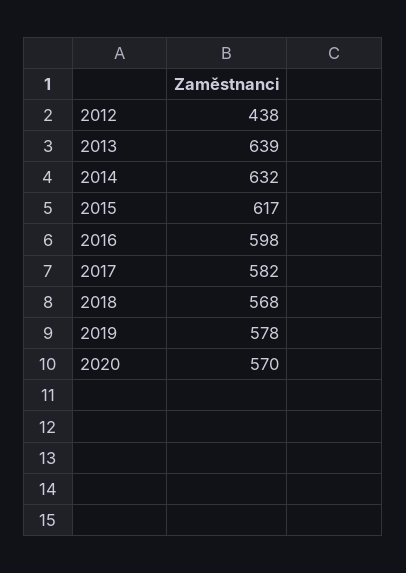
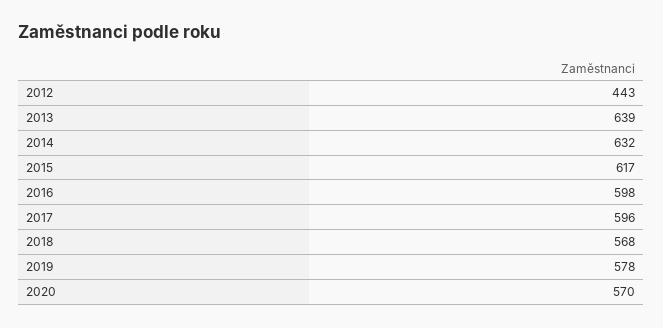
2012: 438 -> 443
2017: 582 -> 596

